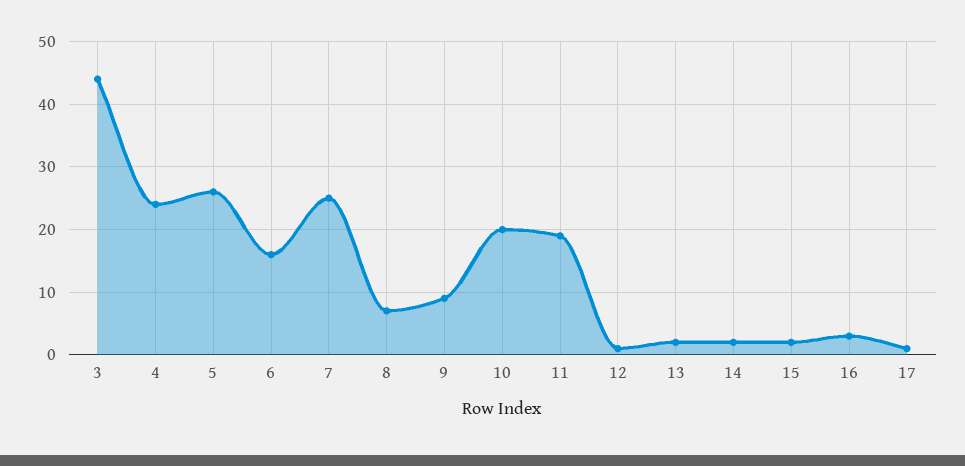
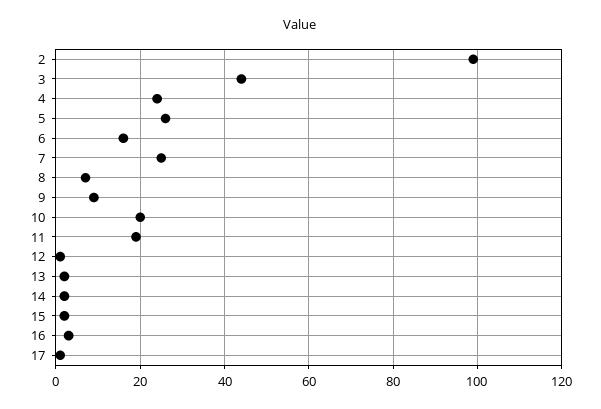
2: none -> 100

